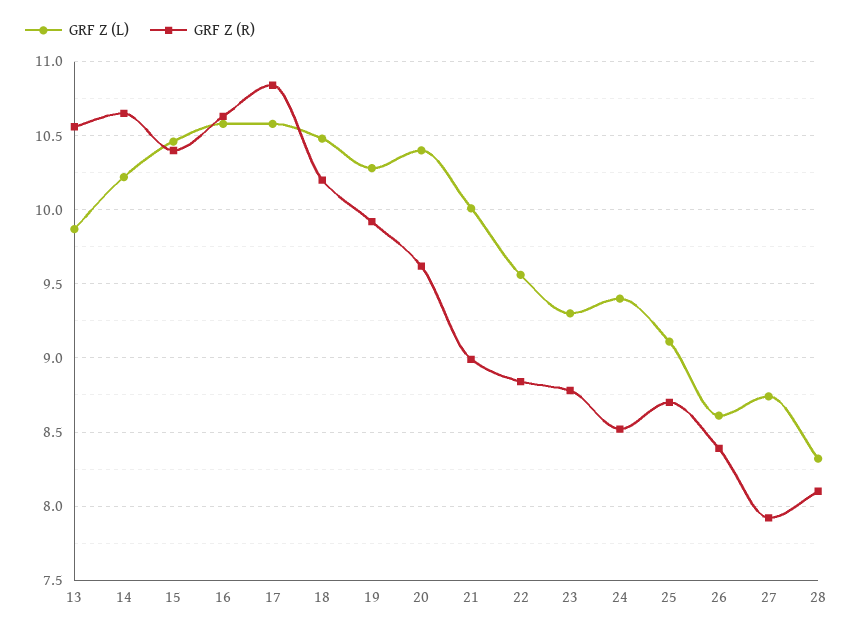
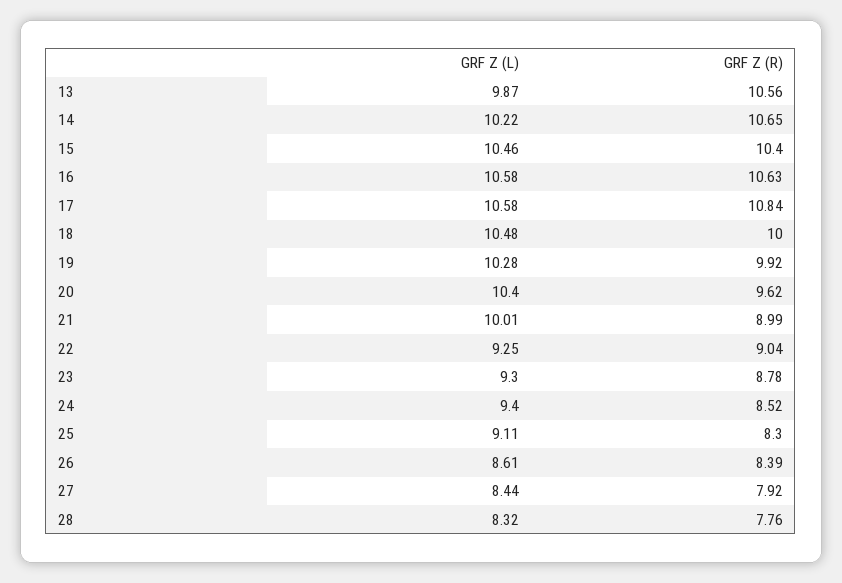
GRF Z (R), 18: 10.2 -> 10
GRF Z (L), 22: 9.55 -> 9.25
GRF Z (R), 22: 8.85 -> 9.04
GRF Z (R), 25: 8.7 -> 8.3
GRF Z (L), 27: 8.75 -> 8.44
GRF Z (R), 28: 8.1 -> 7.76

